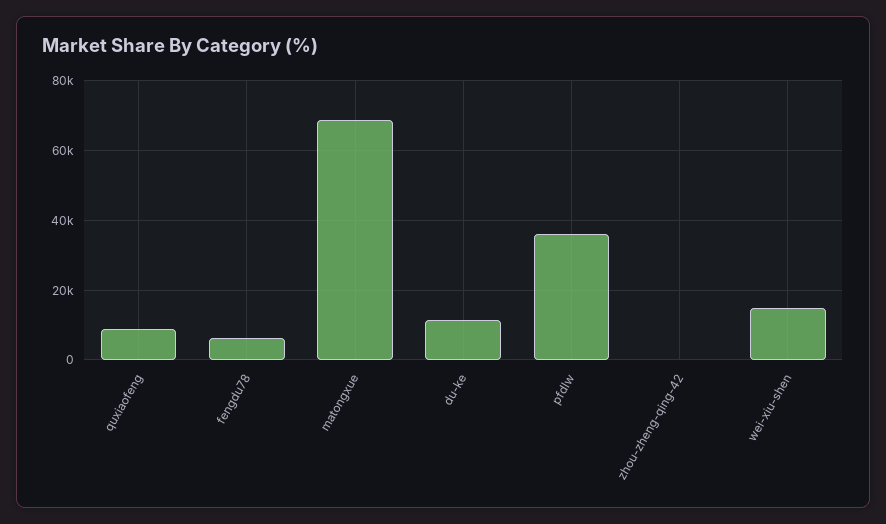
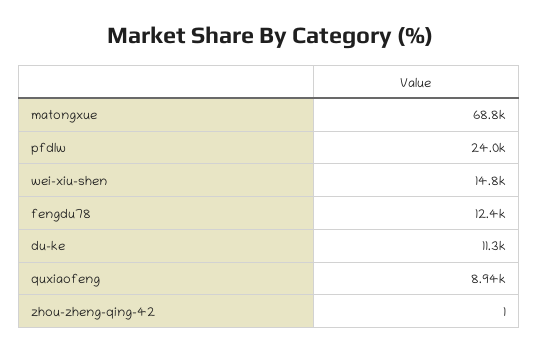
fengdu78: 6000 -> 12400
pfdlw: 36000 -> 24000

